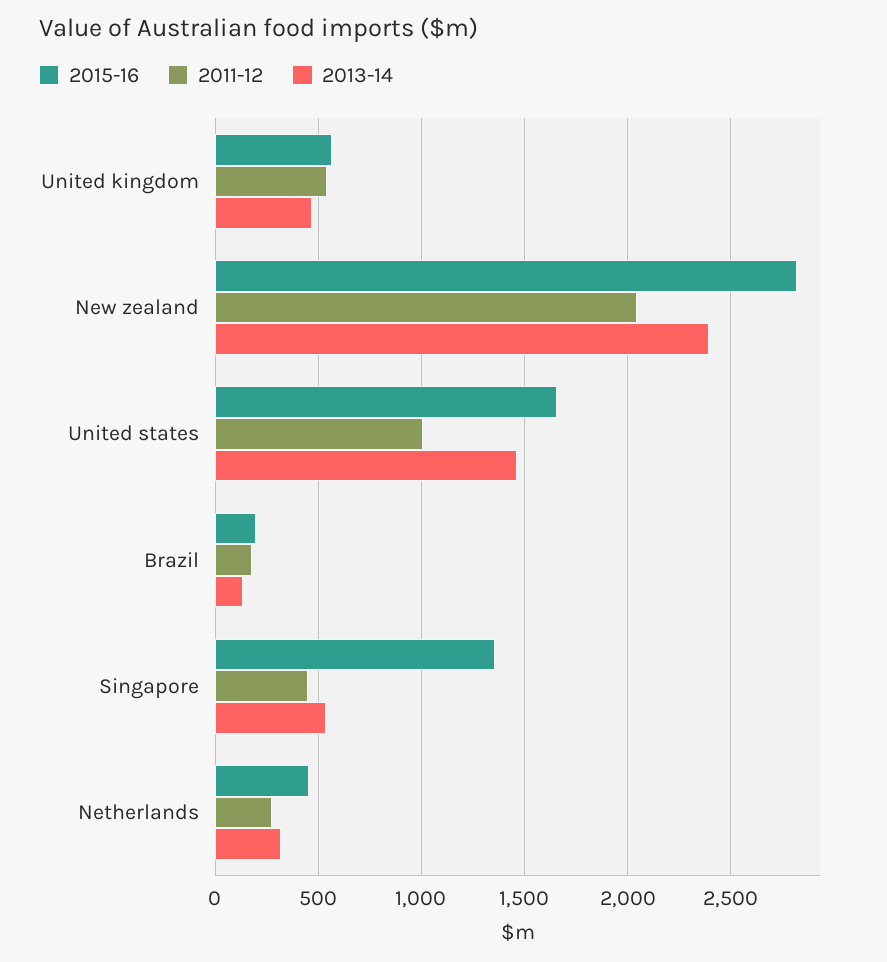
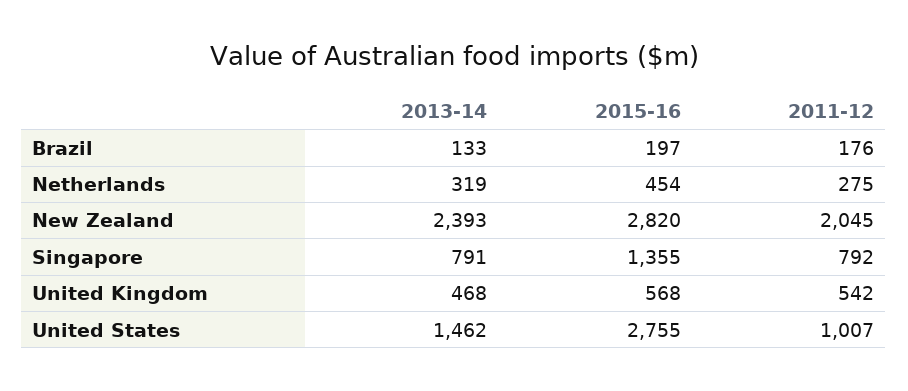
2015-16, United states: 1650 -> 2755
2011-12, Singapore: 450 -> 792
2013-14, Singapore: 550 -> 791

